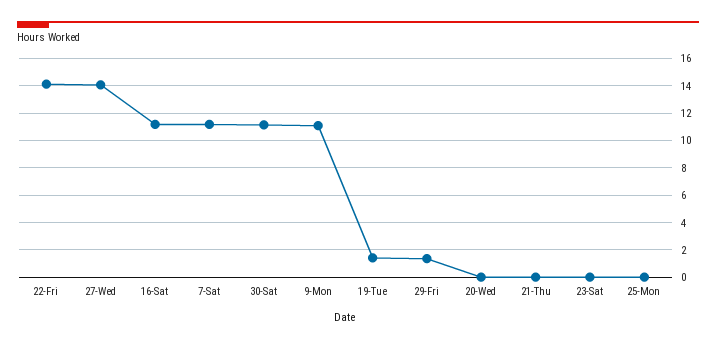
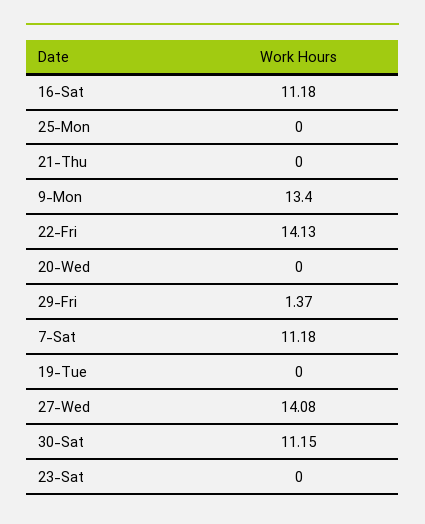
9-Mon: 11 -> 13.4
19-Tue: 1.5 -> 0

